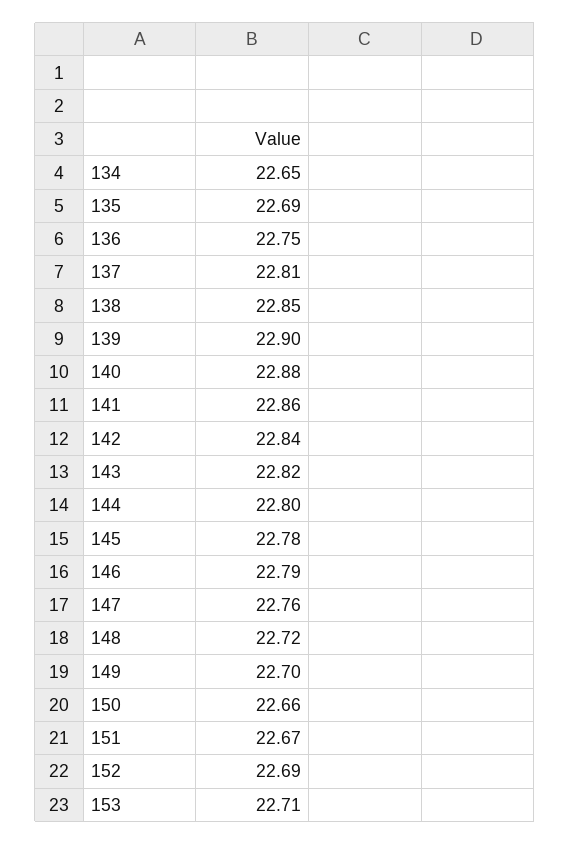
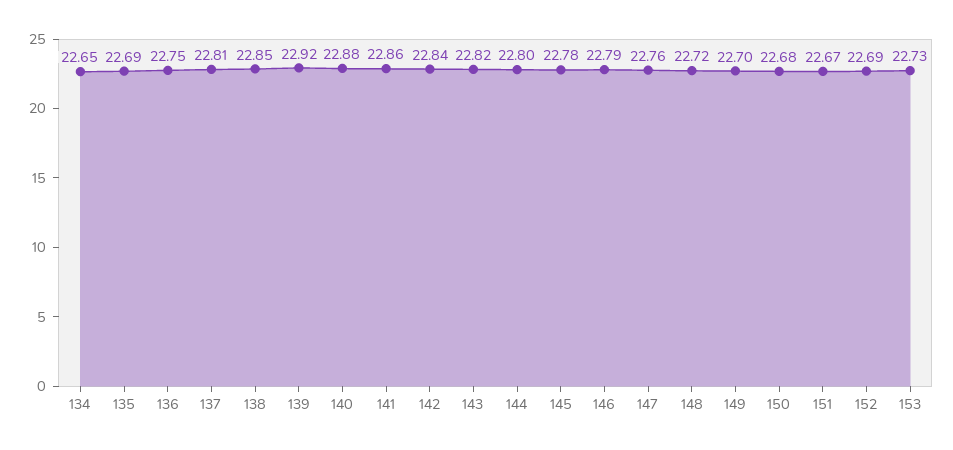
139: 22.9 -> 22.92
150: 22.66 -> 22.68
153: 22.71 -> 22.73

